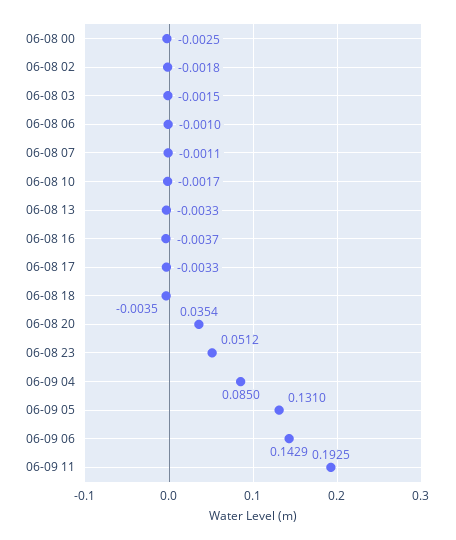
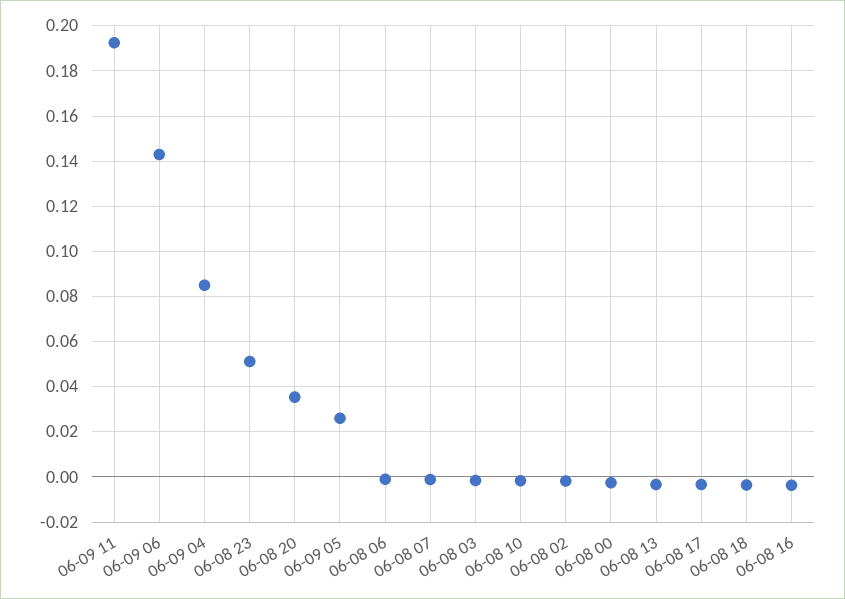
06-09 05: 0.131 -> 0.025

